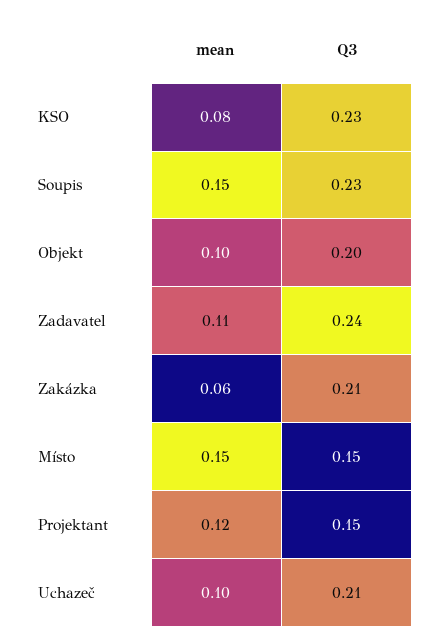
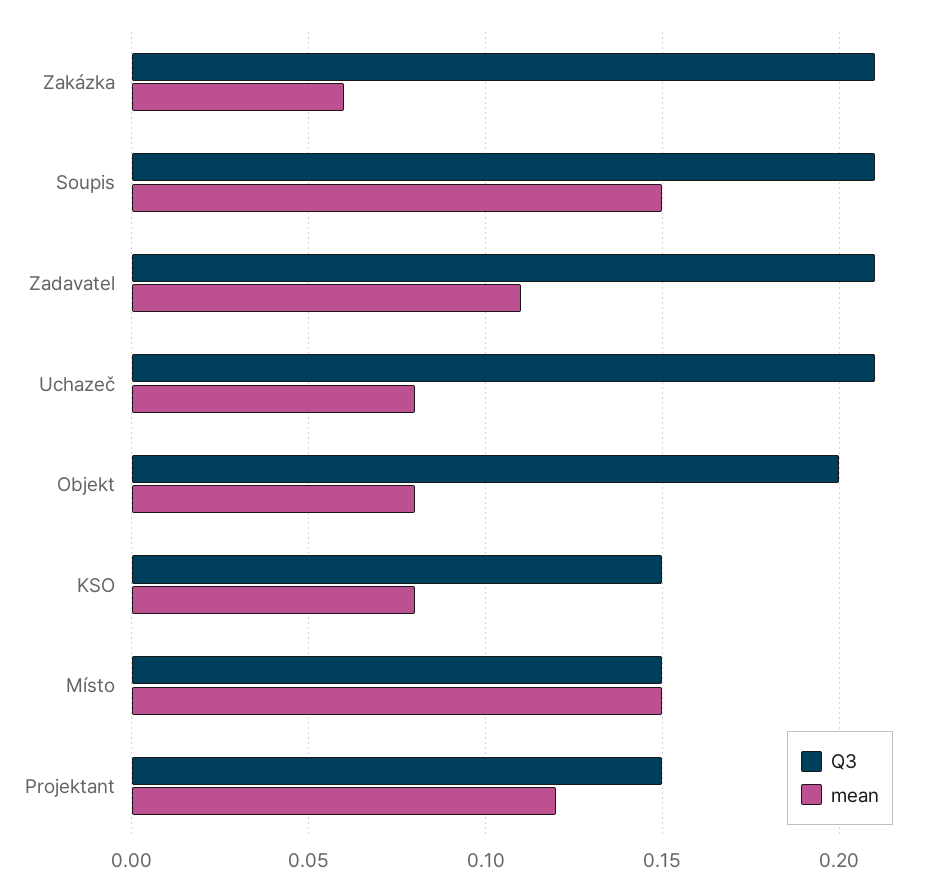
Q3, KSO: 0.23 -> 0.15
Q3, Soupis: 0.23 -> 0.21
mean, Objekt: 0.1 -> 0.08
Q3, Zadavatel: 0.24 -> 0.21
mean, Uchazeč: 0.1 -> 0.08

